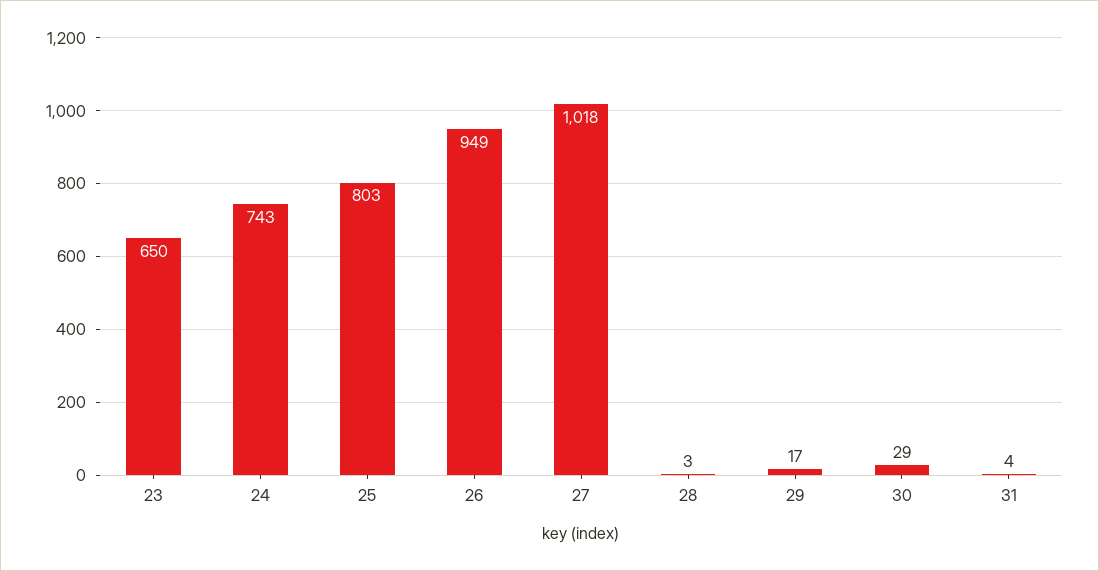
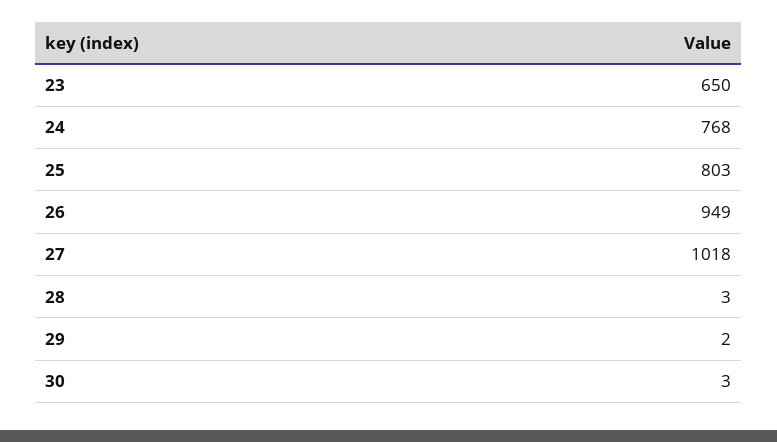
24: 743 -> 768
29: 17 -> 2
30: 29 -> 3
31: 4 -> none

